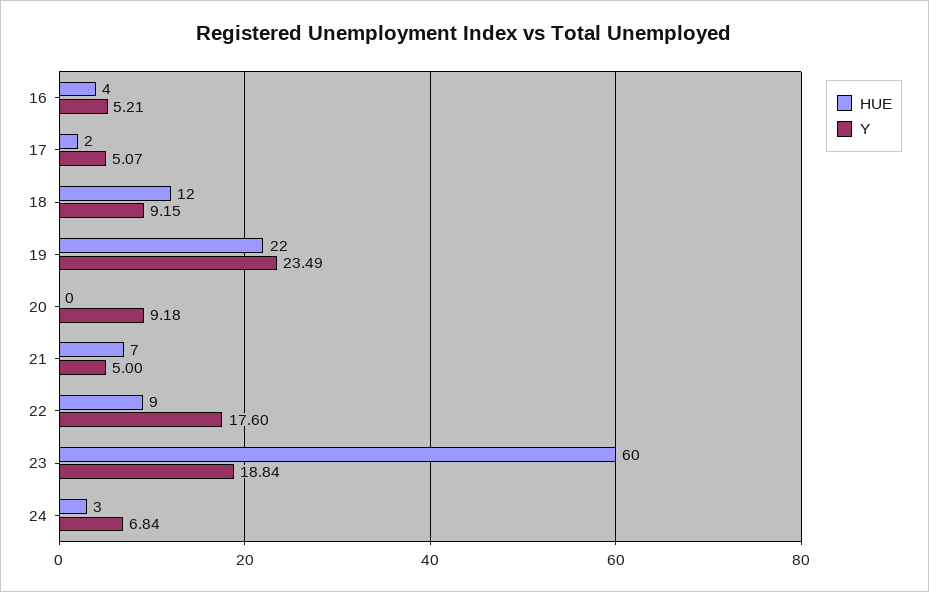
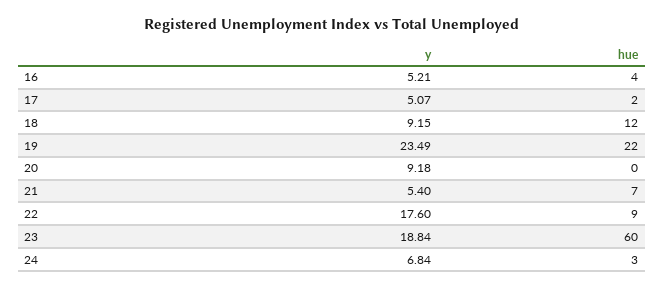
Y, 21: 5 -> 5.4

